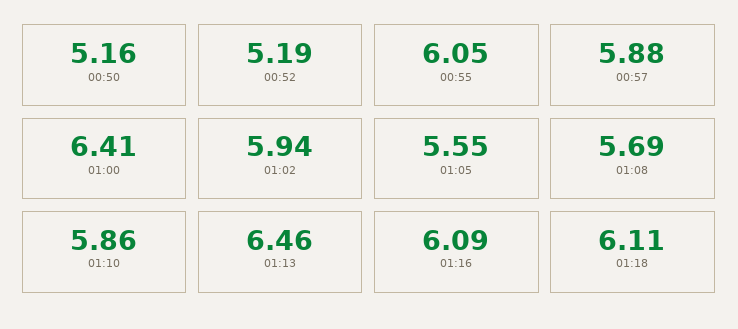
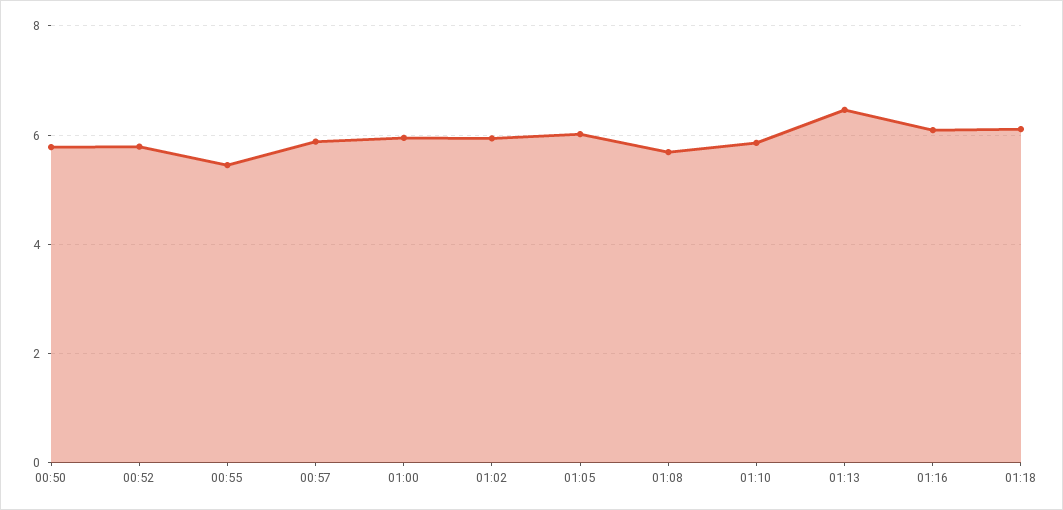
00:50: 5.16 -> 5.8
00:52: 5.19 -> 5.8
00:55: 6.05 -> 5.4
01:00: 6.41 -> 6
01:05: 5.55 -> 6

